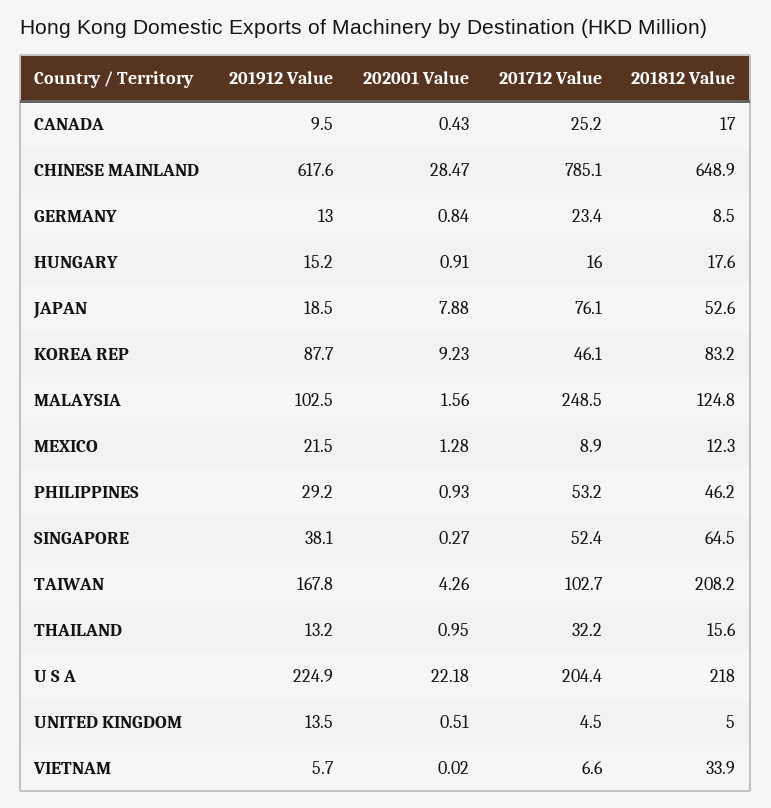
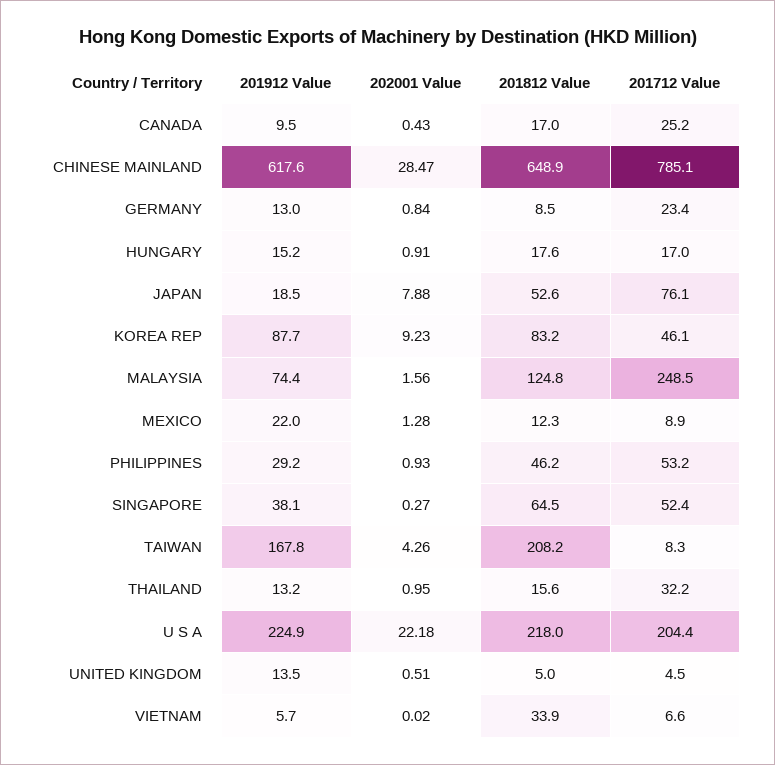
201712 Value, HUNGARY: 16 -> 17
201912 Value, MALAYSIA: 102.5 -> 74.4
201912 Value, MEXICO: 21.5 -> 22
201712 Value, TAIWAN: 102.7 -> 8.3

